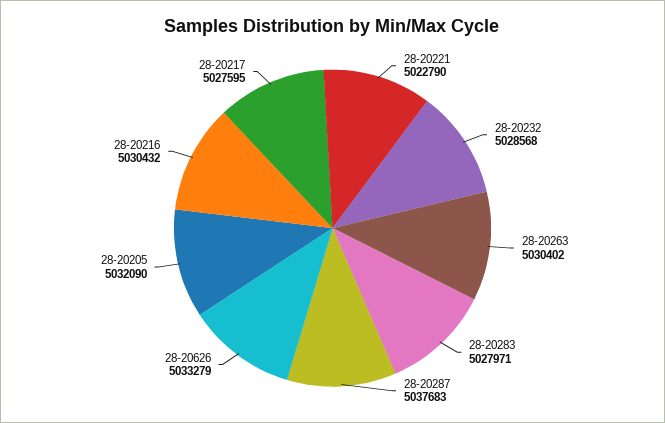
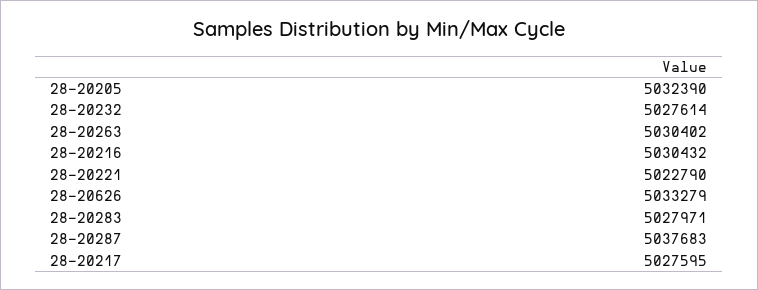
28-20232: 5028568 -> 5027614
28-20205: 5032090 -> 5032390

